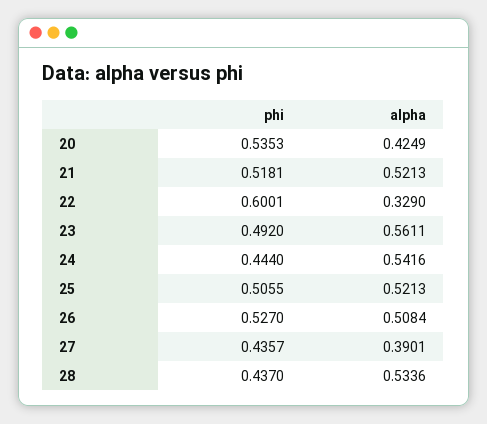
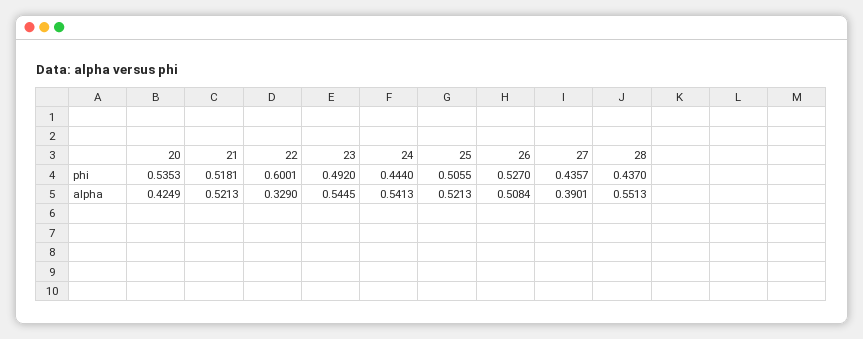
alpha, 23: 0.5611 -> 0.5445
alpha, 24: 0.5416 -> 0.5413
alpha, 28: 0.5336 -> 0.5513

